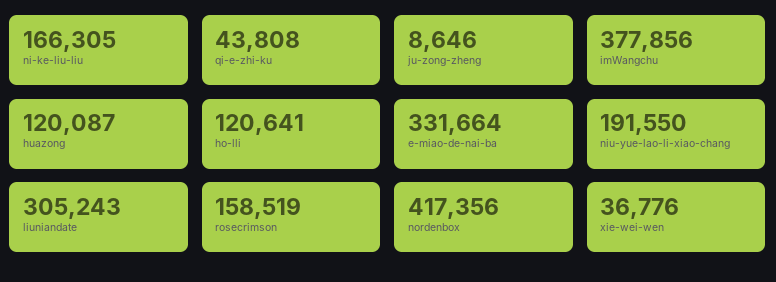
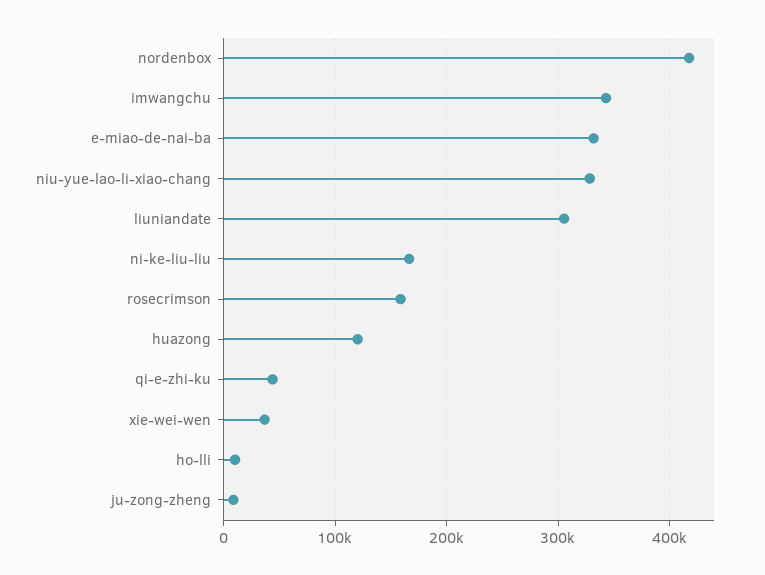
imWangchu: 377856 -> 340000
ho-lli: 120641 -> 10000
niu-yue-lao-li-xiao-chang: 191550 -> 330000

